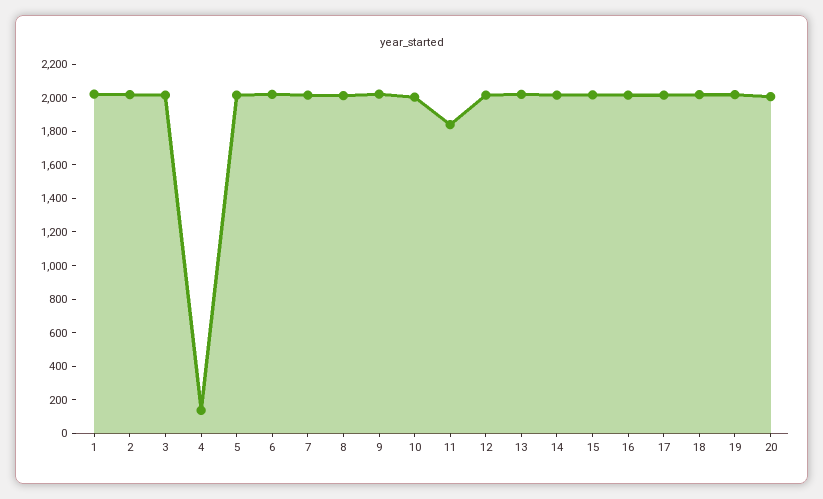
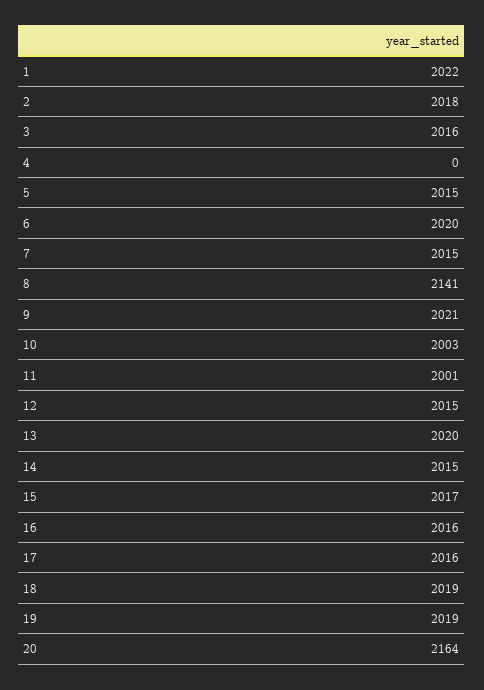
4: 150 -> 0
8: 2000 -> 2141
11: 1850 -> 2001
20: 2000 -> 2164

